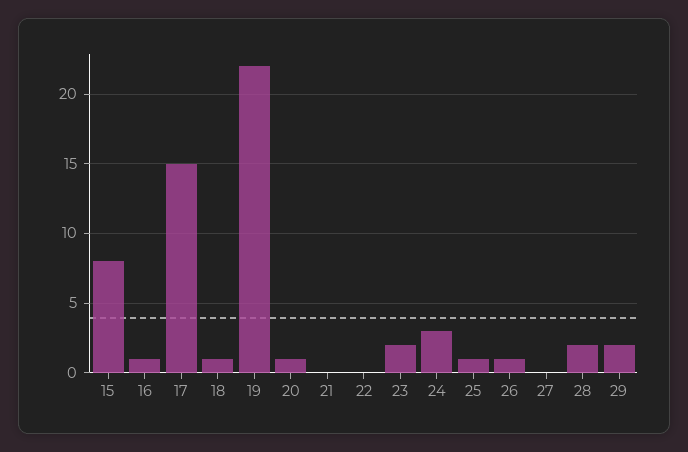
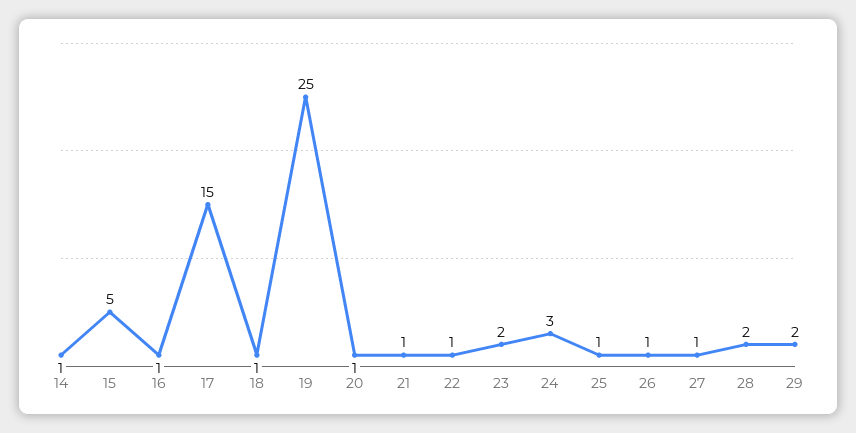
15: 8 -> 5
19: 22 -> 25
21: 0 -> 1
22: 0 -> 1
27: 0 -> 1
14: none -> 1

